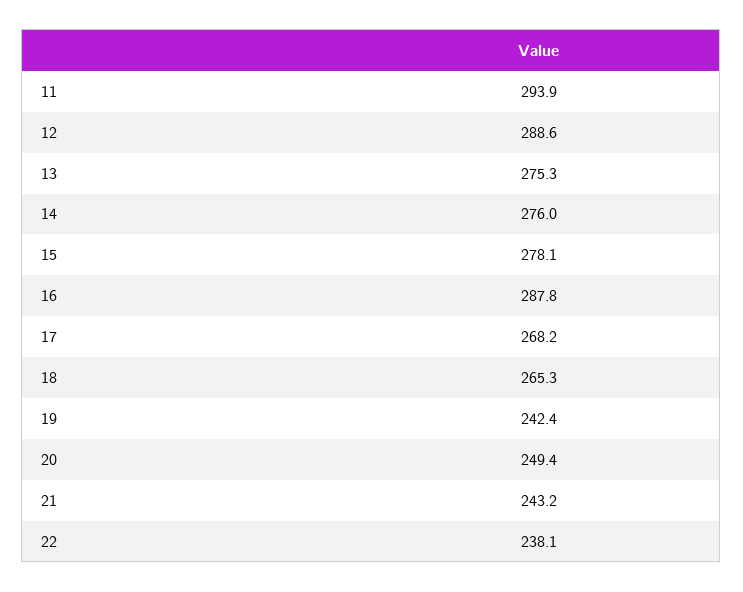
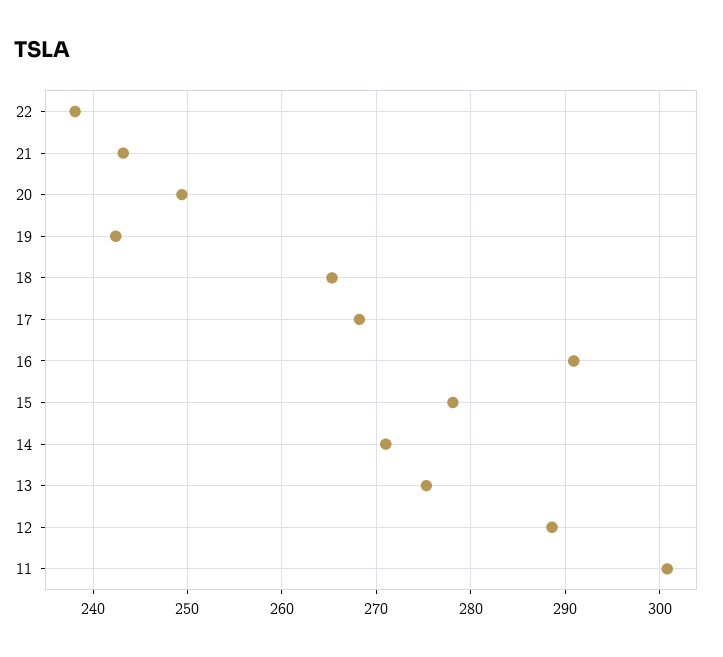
11: 293.9 -> 301
14: 276 -> 271
16: 287.8 -> 291

